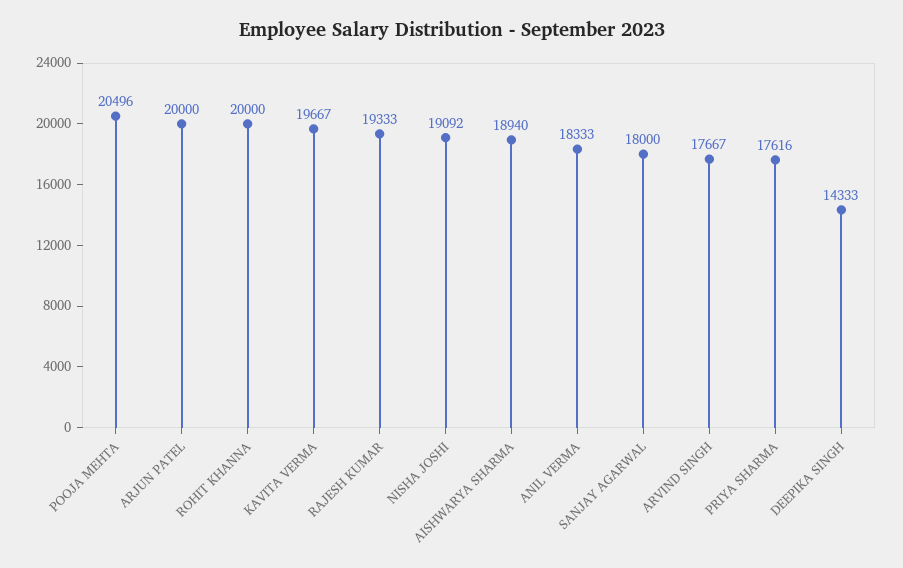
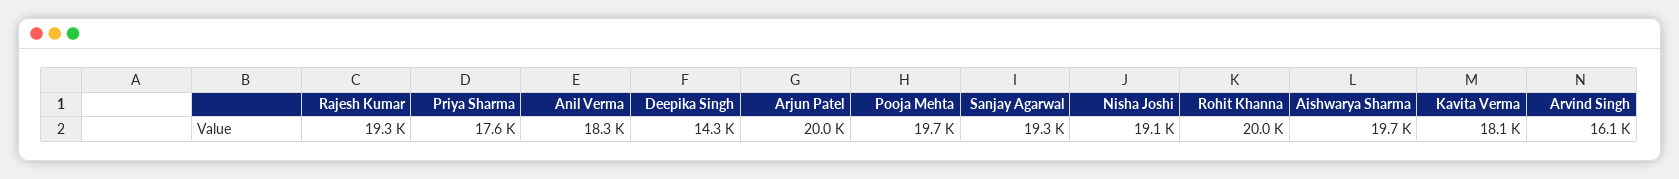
POOJA MEHTA: 20496 -> 19700
KAVITA VERMA: 19667 -> 18100
AISHWARYA SHARMA: 18940 -> 19700
SANJAY AGARWAL: 18000 -> 19300
ARVIND SINGH: 17667 -> 16100

